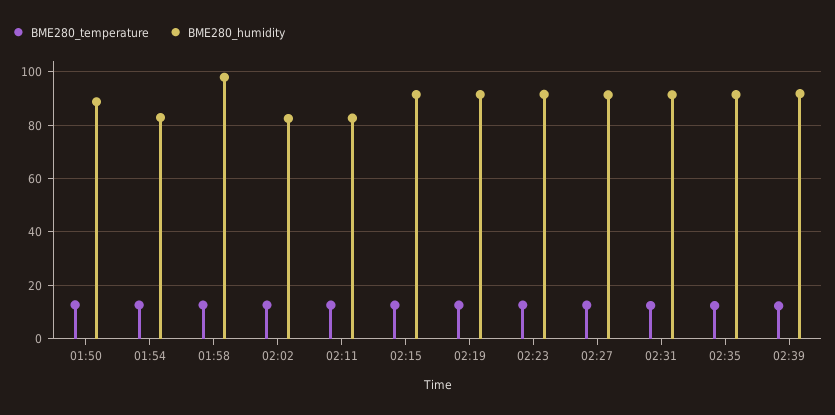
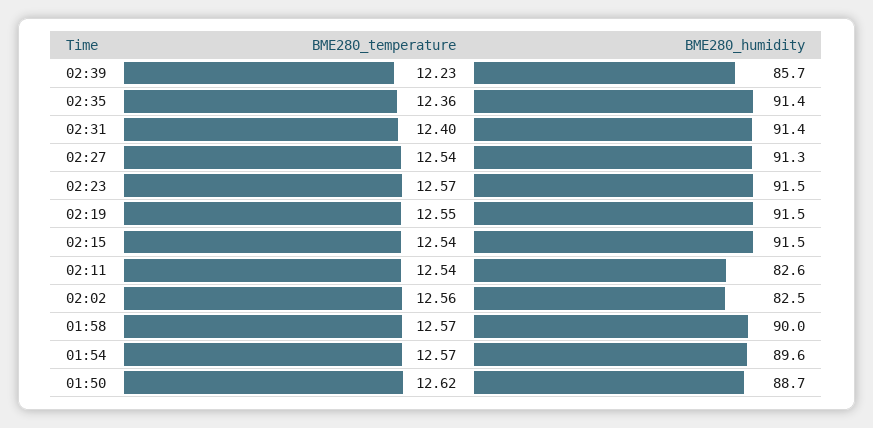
BME280_humidity, 01:54: 82.5 -> 89.6
BME280_humidity, 01:58: 97.5 -> 90
BME280_humidity, 02:39: 92.5 -> 85.7

